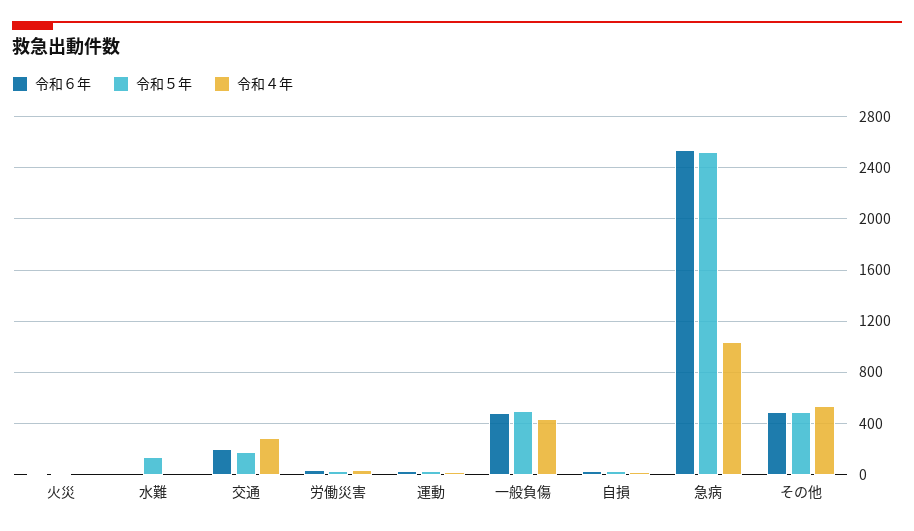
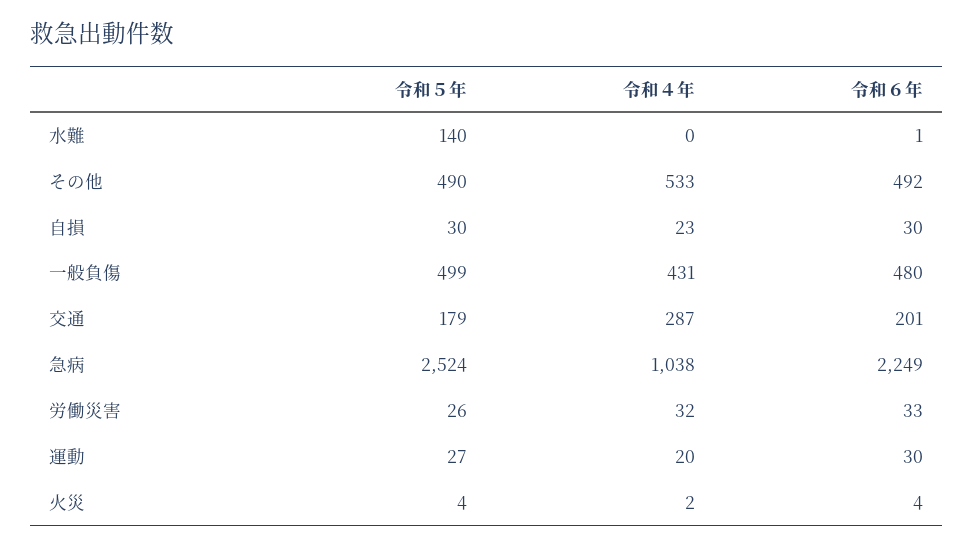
令和６年, 急病: 2550 -> 2249

